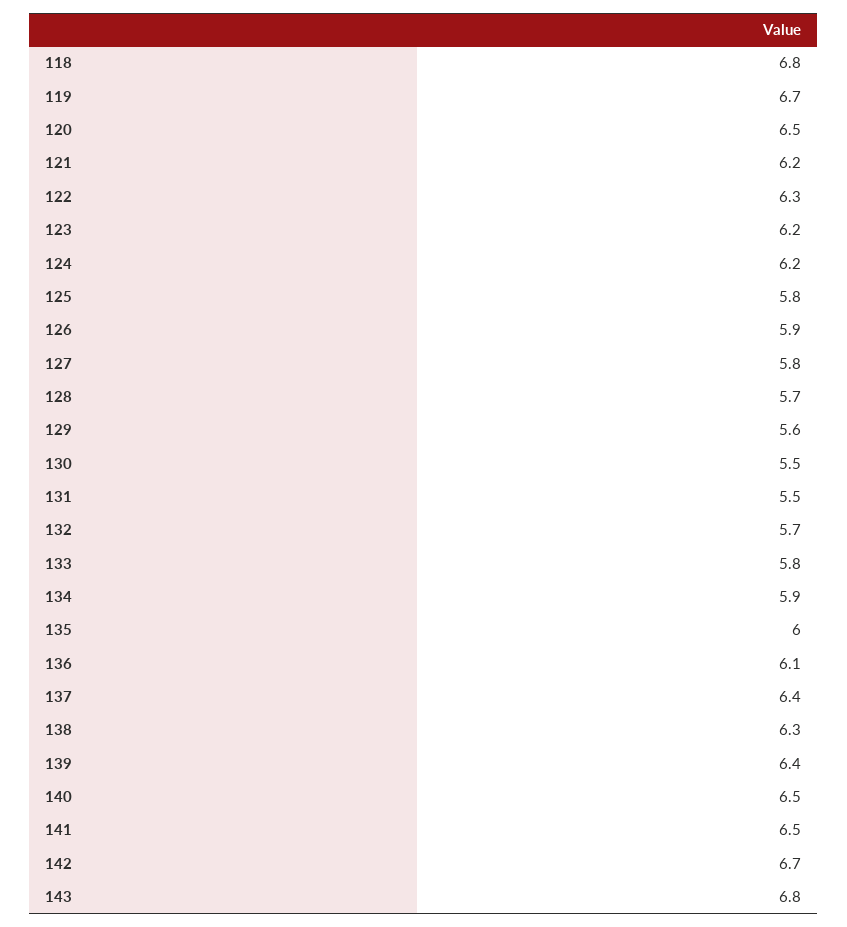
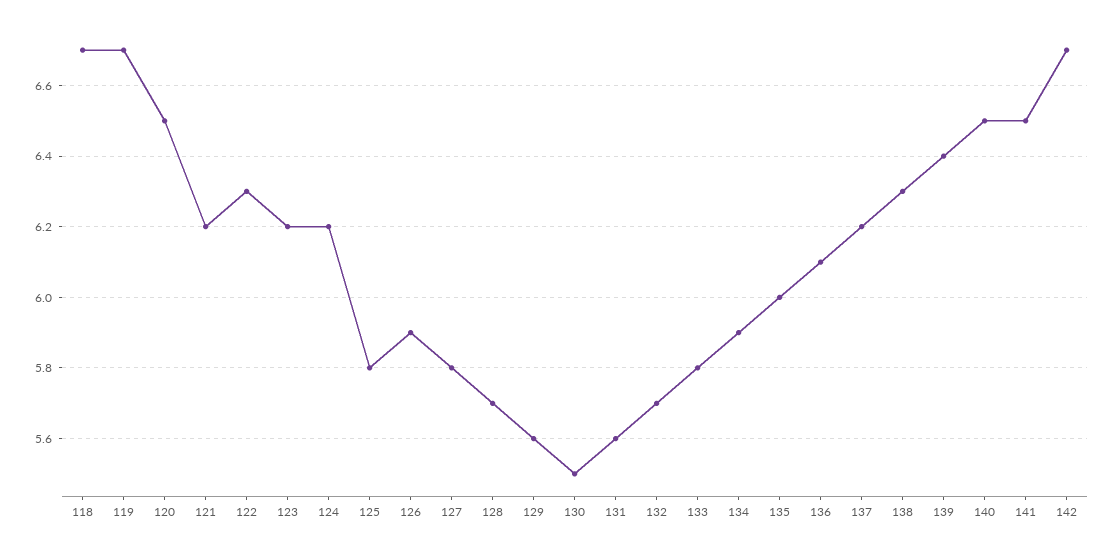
118: 6.8 -> 6.7
131: 5.5 -> 5.6
137: 6.4 -> 6.2
143: 6.8 -> none

